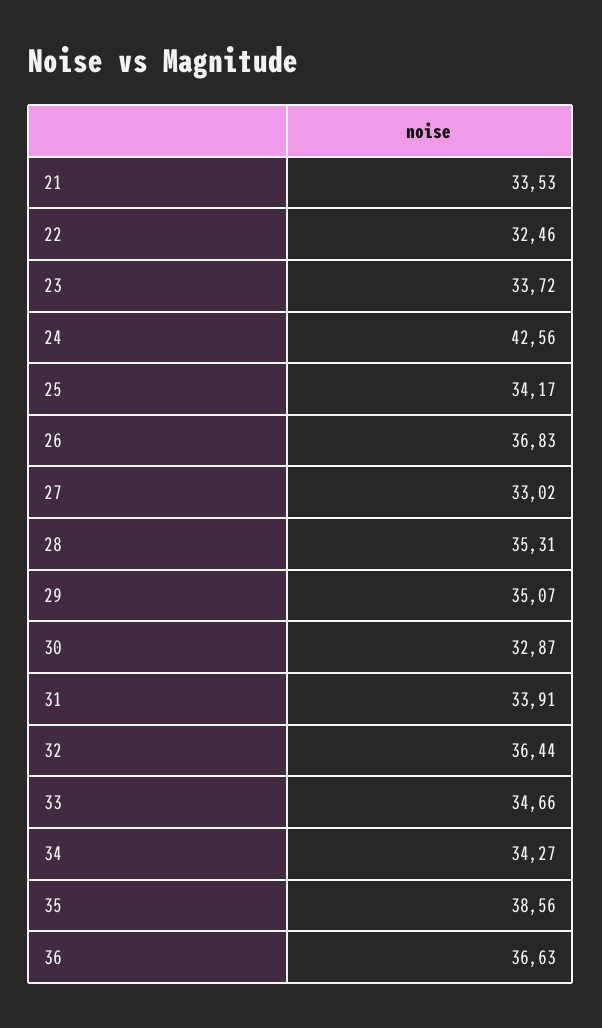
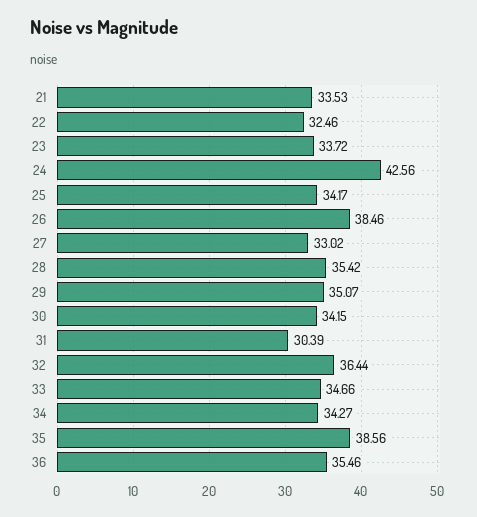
26: 36.83 -> 38.46
28: 35.31 -> 35.42
30: 32.87 -> 34.15
31: 33.91 -> 30.39
36: 36.63 -> 35.46

